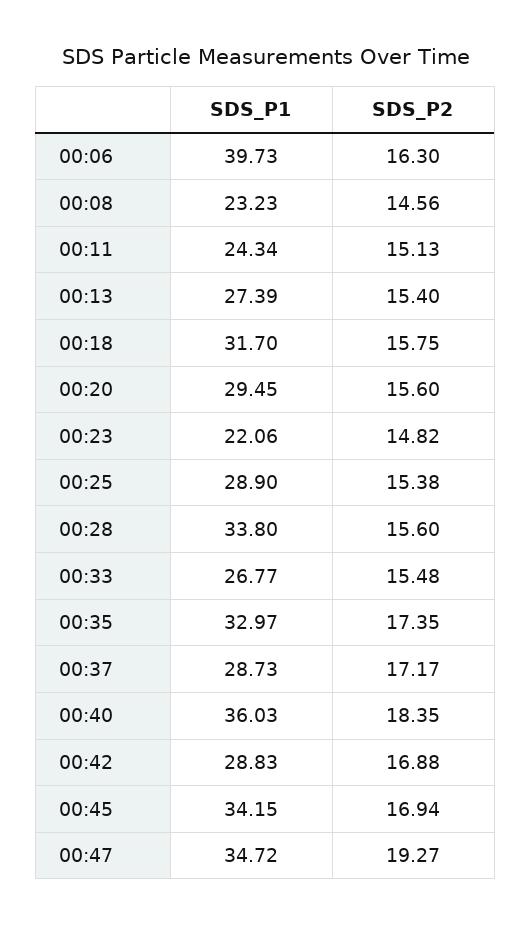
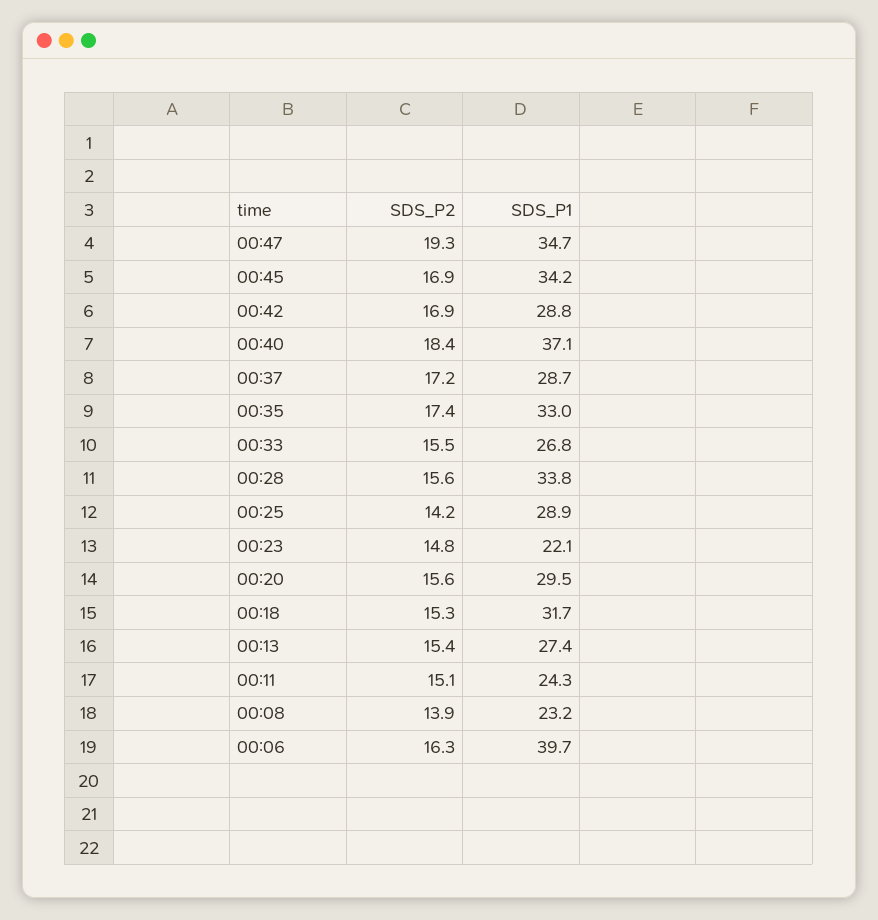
SDS_P2, 00:08: 14.56 -> 13.9
SDS_P2, 00:18: 15.75 -> 15.3
SDS_P2, 00:25: 15.38 -> 14.2
SDS_P1, 00:40: 36.03 -> 37.1

